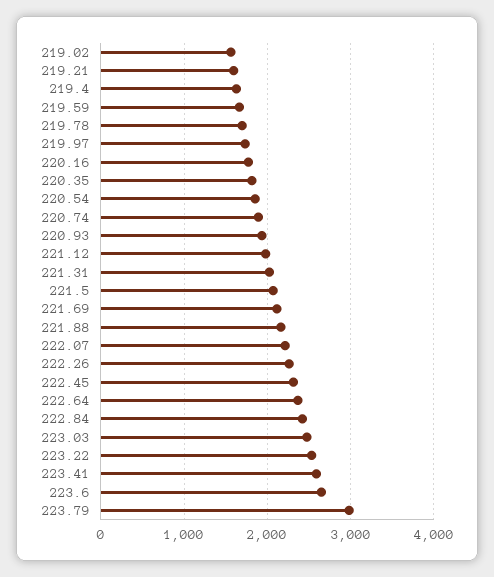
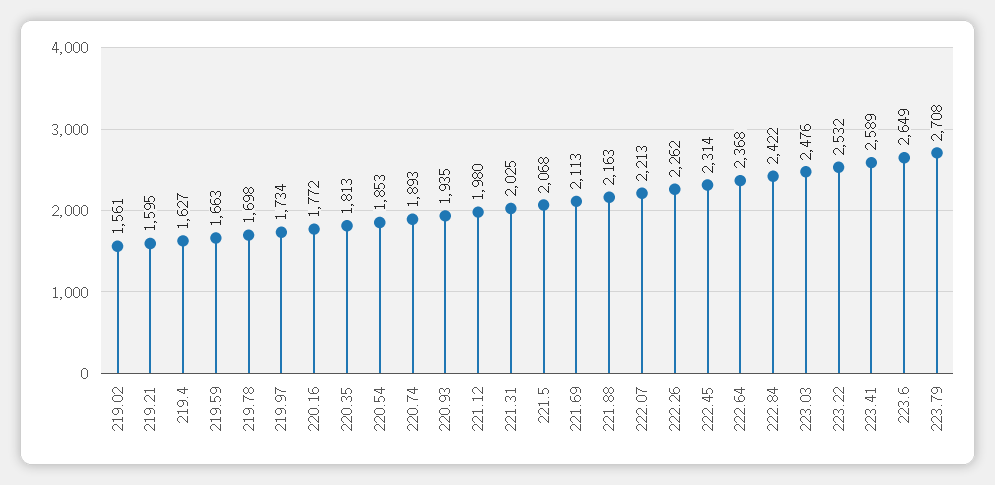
223.79: 3000 -> 2708

